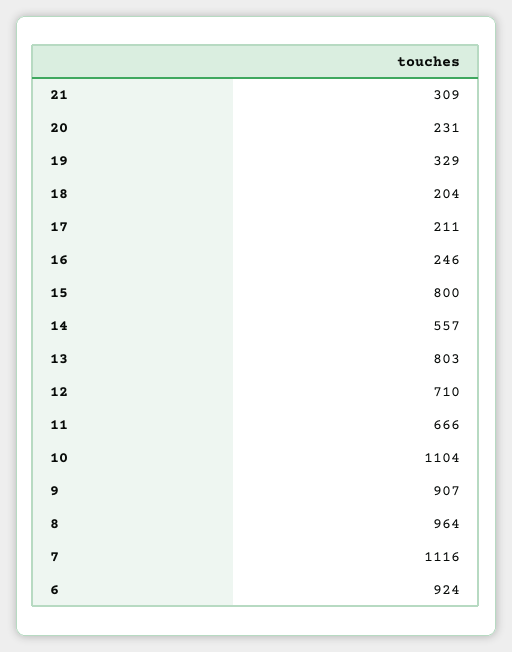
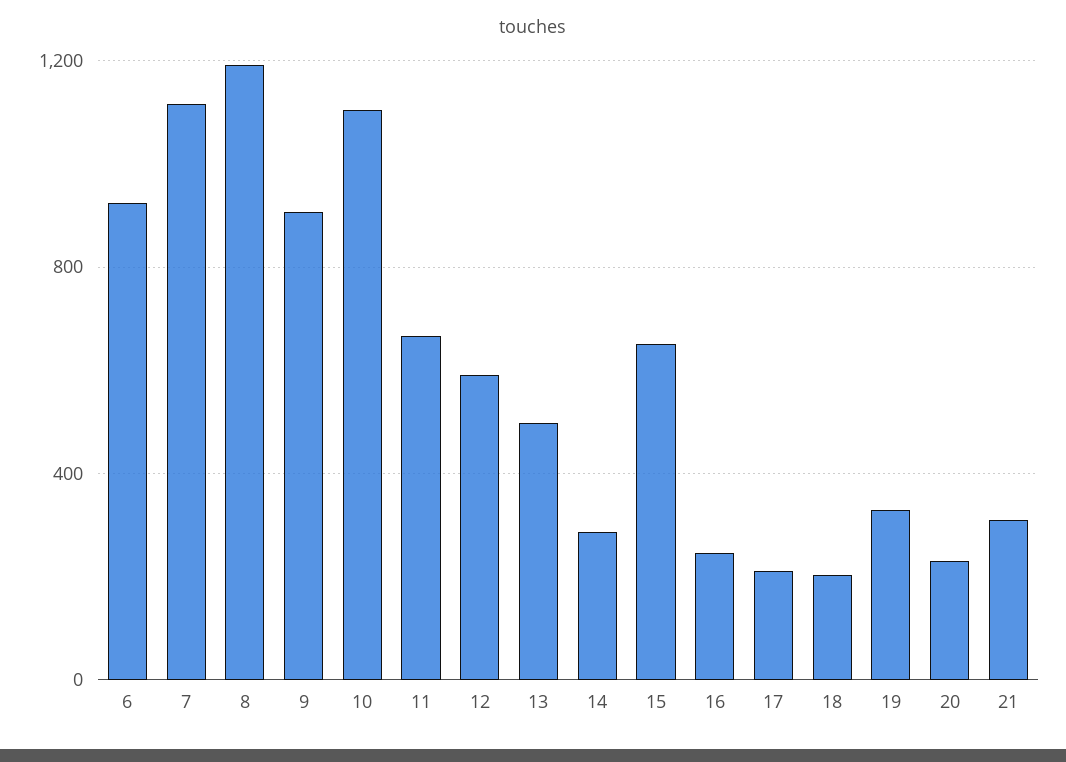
15: 800 -> 650
14: 557 -> 300
13: 803 -> 500
12: 710 -> 600
8: 964 -> 1200

